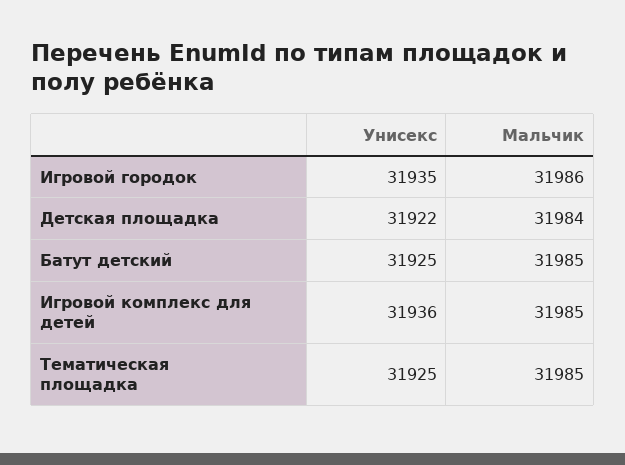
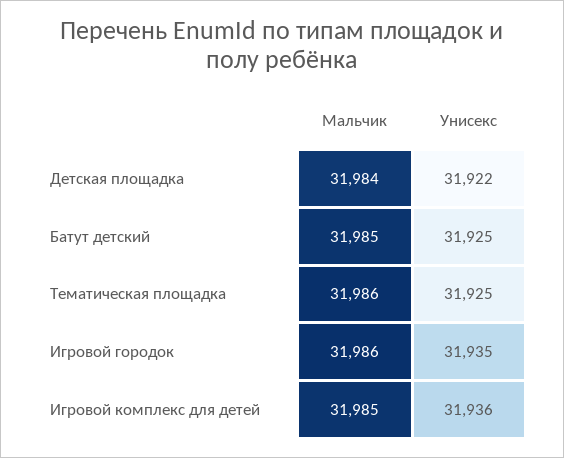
Мальчик, Тематическая площадка: 31985 -> 31986

